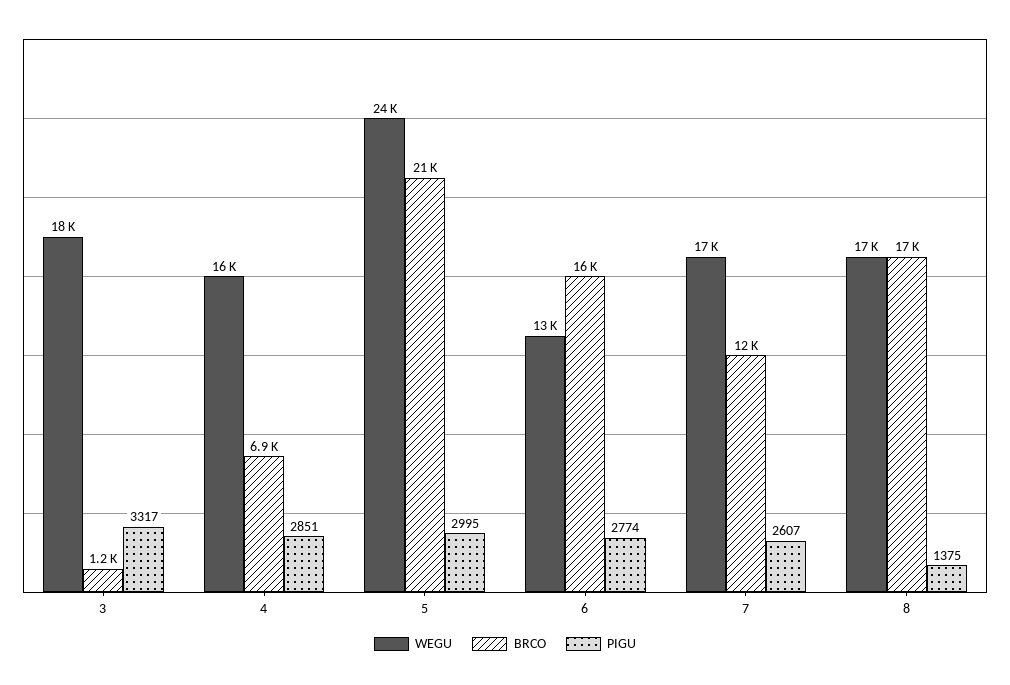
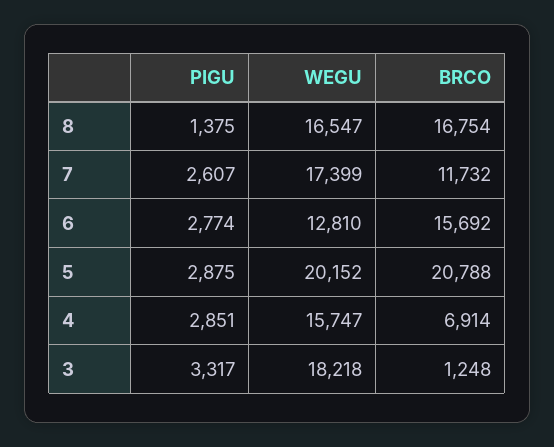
WEGU, 5: 24000 -> 20152
PIGU, 5: 2995 -> 2875

